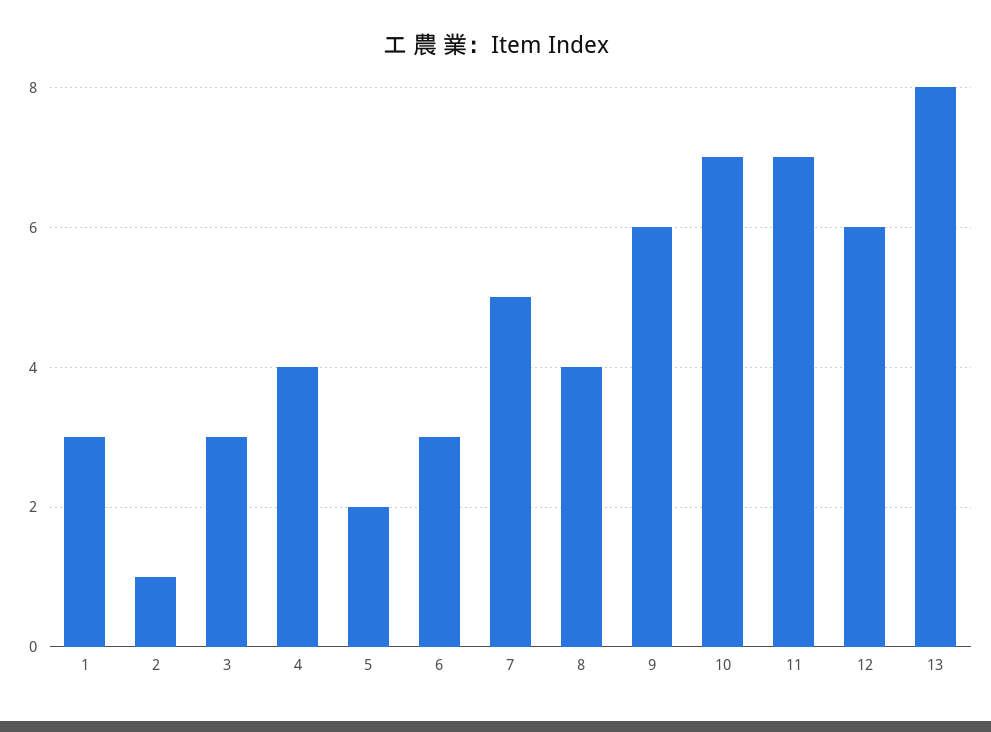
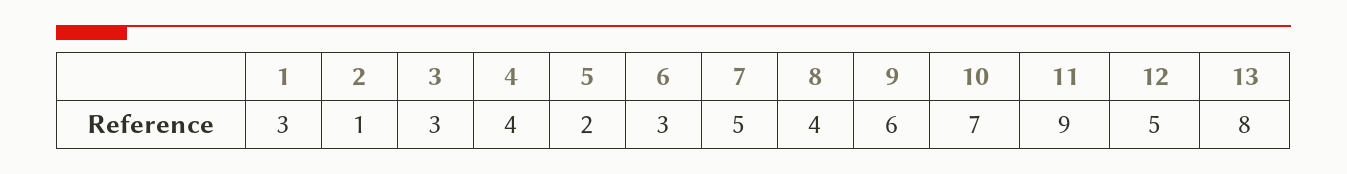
11: 7 -> 9
12: 6 -> 5

